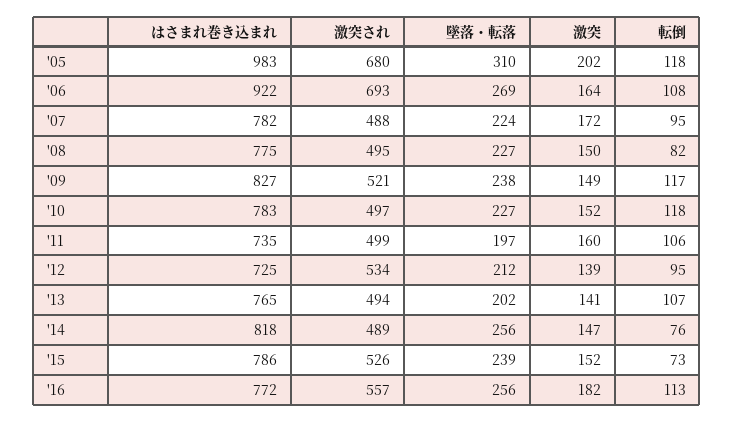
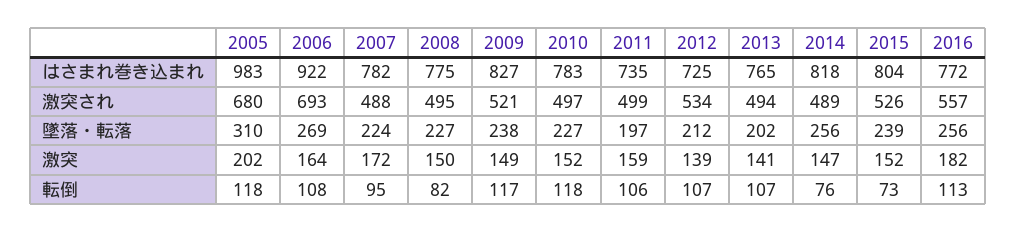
激突, '11: 160 -> 159
転倒, '12: 95 -> 107
はさまれ巻き込まれ, '15: 786 -> 804

